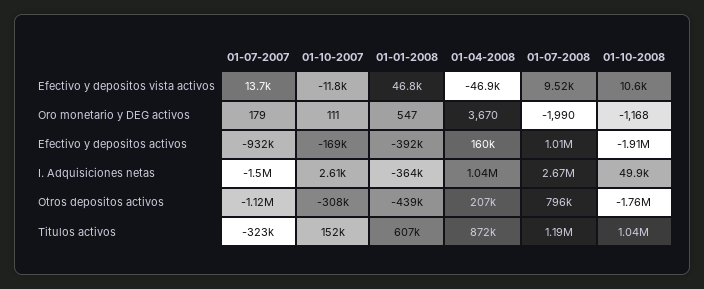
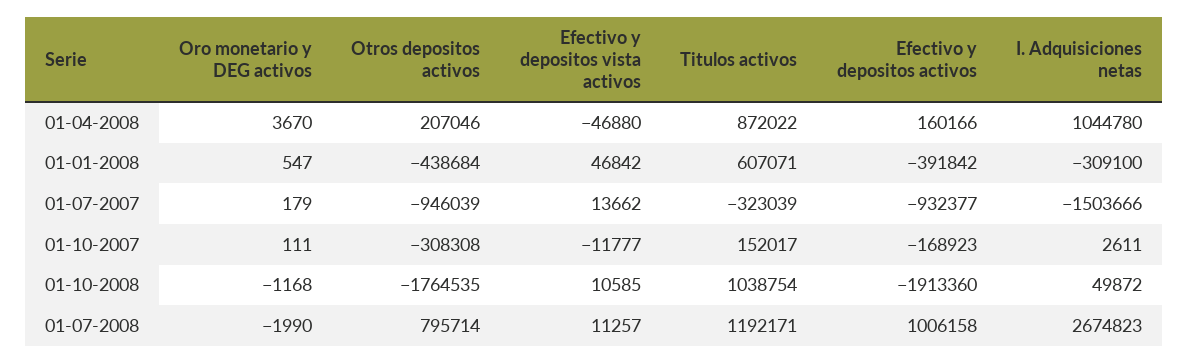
01-07-2008, Efectivo y depositos vista activos: 9520 -> 11257
01-01-2008, I. Adquisiciones netas: -364000 -> -309100
01-07-2007, Otros depositos activos: -1120000 -> -946039

